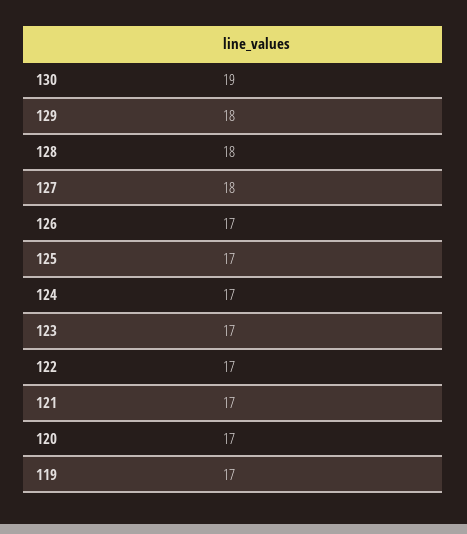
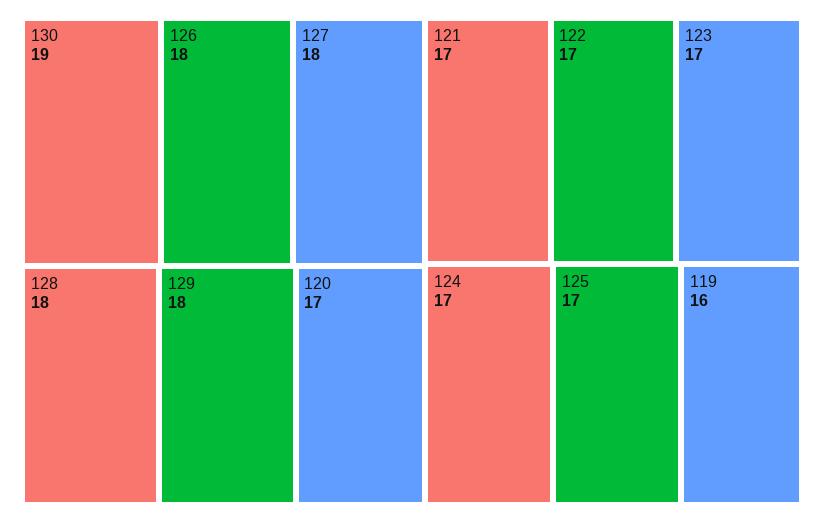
126: 17 -> 18
119: 17 -> 16

